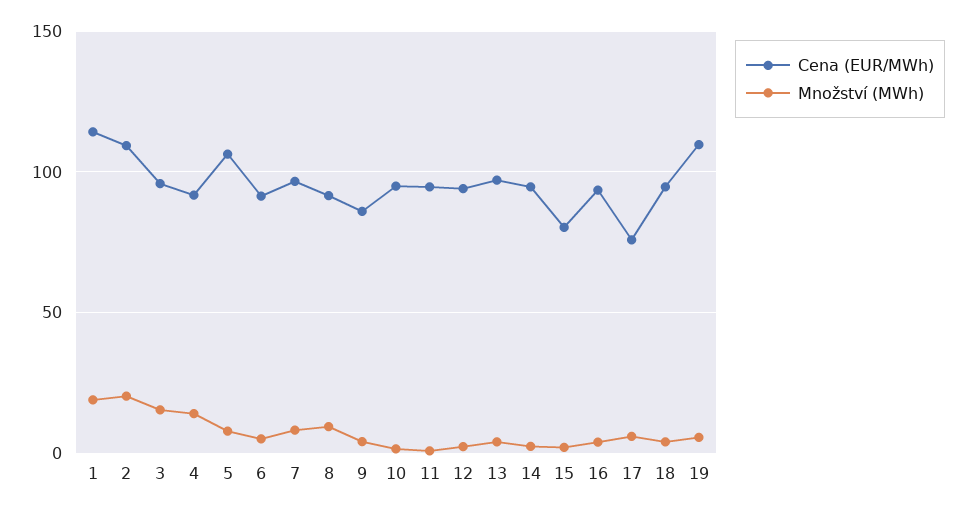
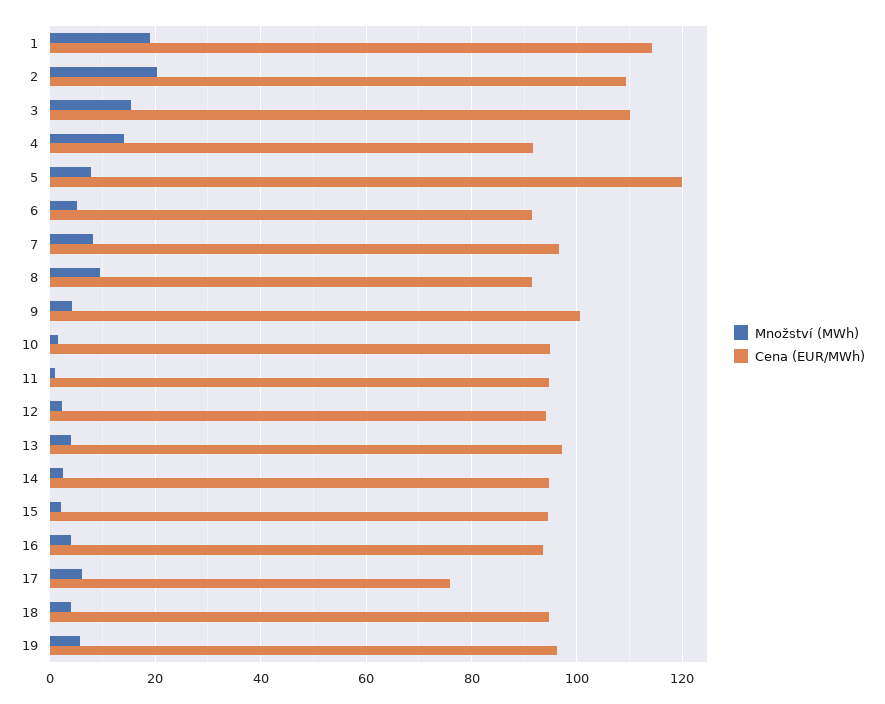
Cena (EUR/MWh), 3: 95 -> 110
Cena (EUR/MWh), 5: 105 -> 120
Cena (EUR/MWh), 9: 85 -> 100
Cena (EUR/MWh), 15: 80 -> 94
Cena (EUR/MWh), 19: 110 -> 96

